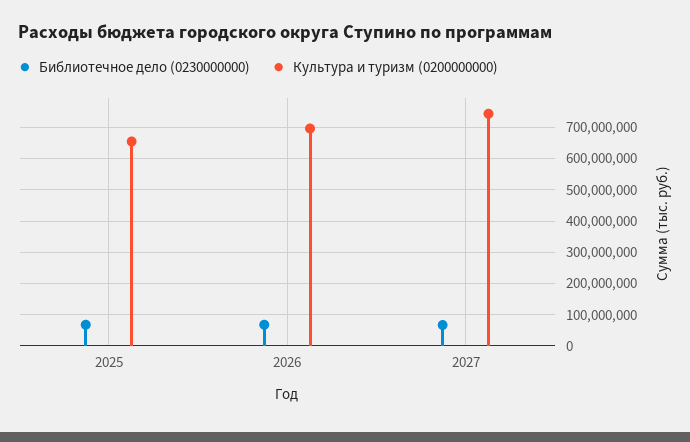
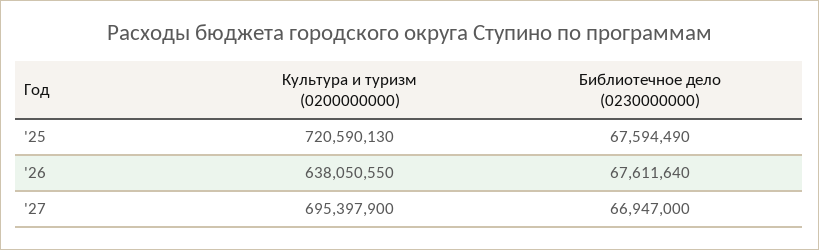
Культура и туризм (0200000000), 2025: 660000000 -> 720590130
Культура и туризм (0200000000), 2026: 700000000 -> 638050550
Культура и туризм (0200000000), 2027: 740000000 -> 695397900

